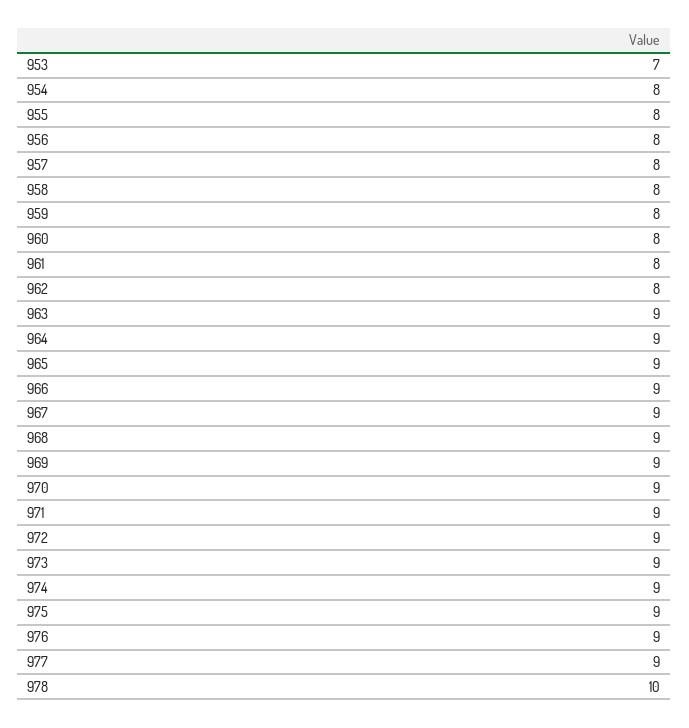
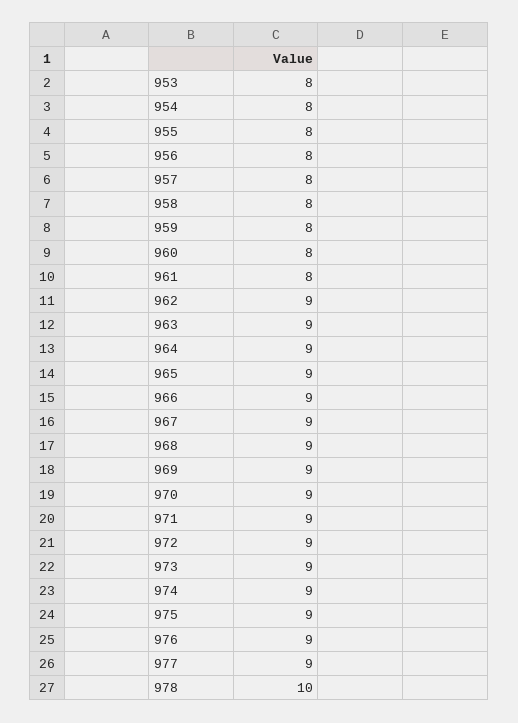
953: 7 -> 8
962: 8 -> 9

